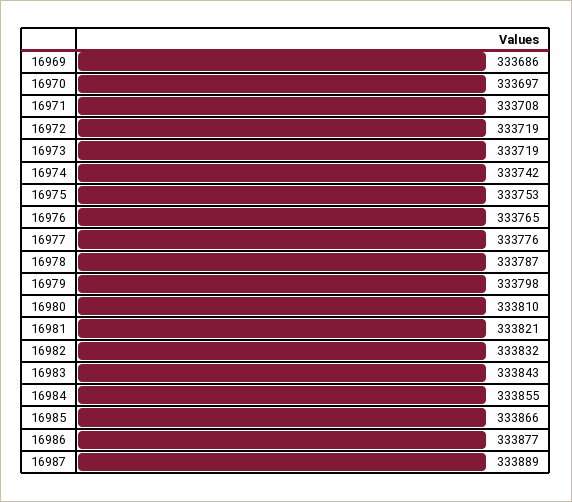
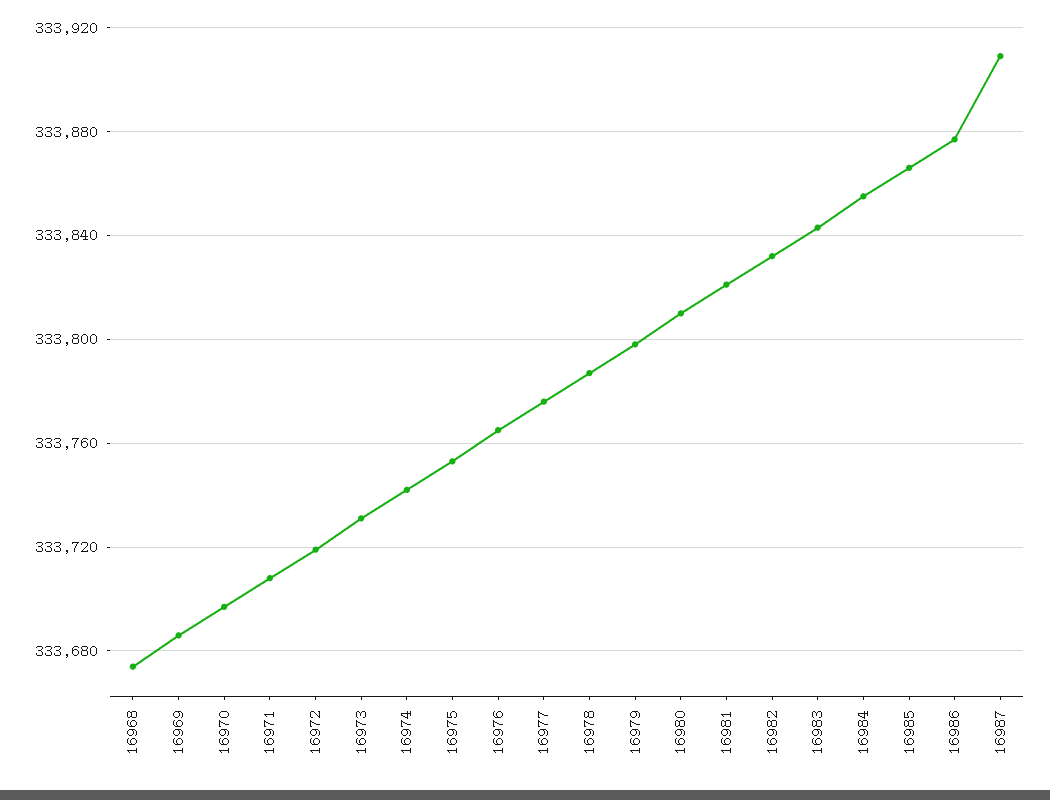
16973: 333719 -> 333730
16987: 333889 -> 333910
16968: none -> 333675

